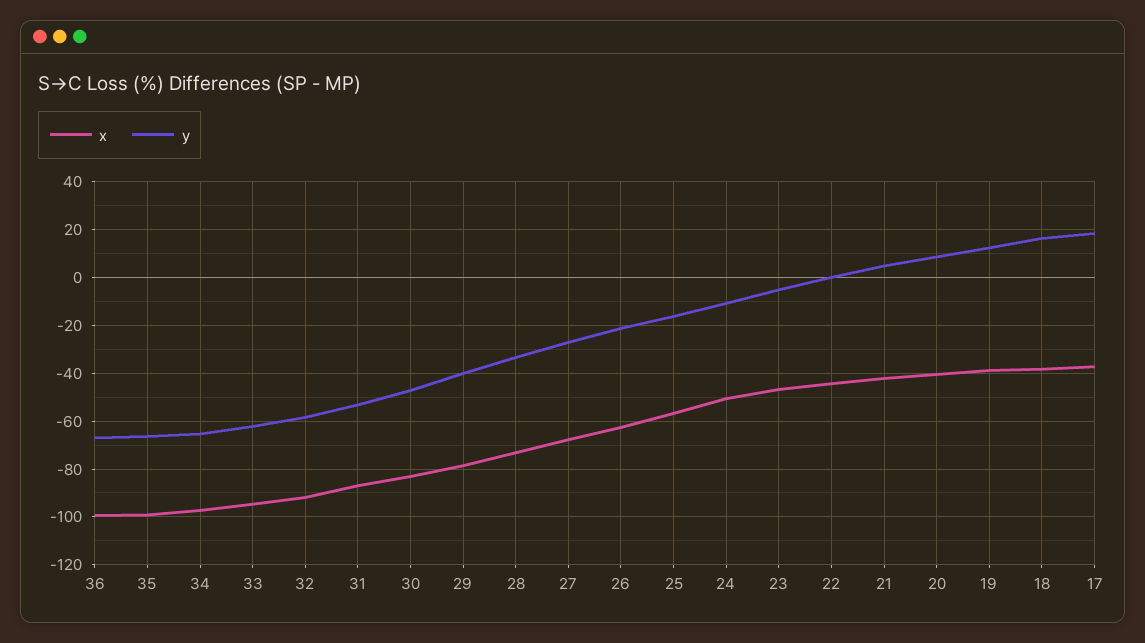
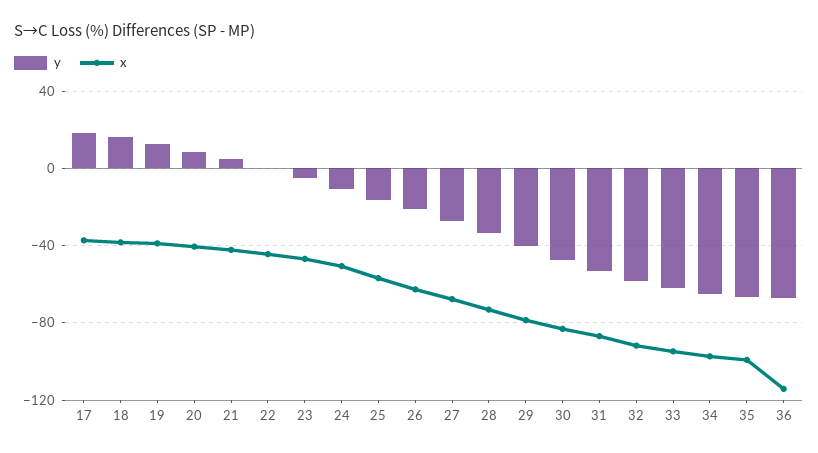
x, 36: -100 -> -115

